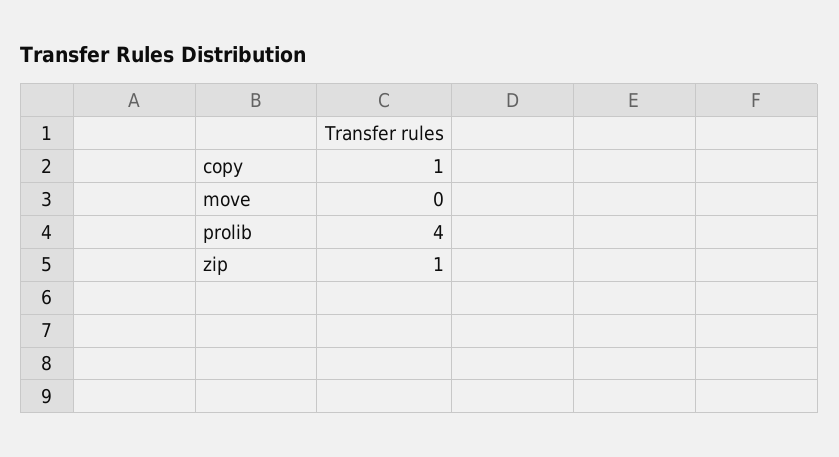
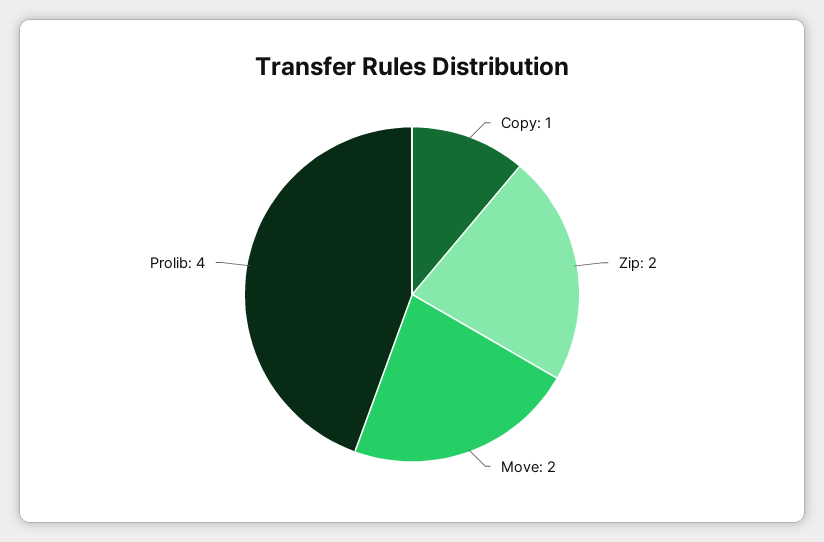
move: 0 -> 2
zip: 1 -> 2

